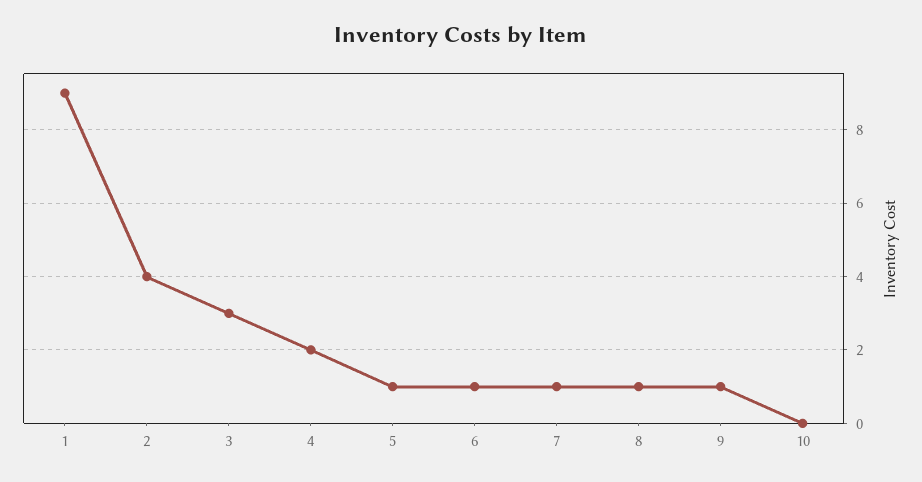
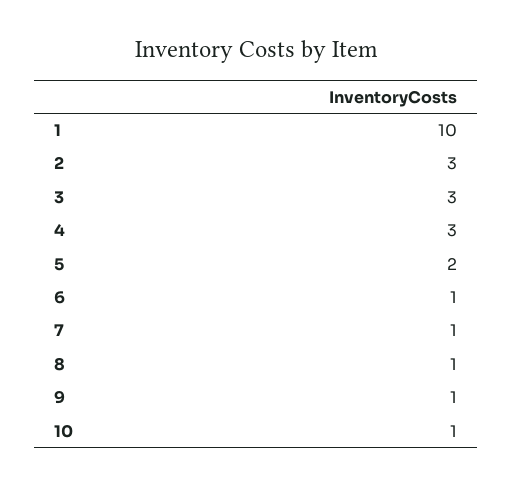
1: 9 -> 10
2: 4 -> 3
4: 2 -> 3
5: 1 -> 2
10: 0 -> 1

